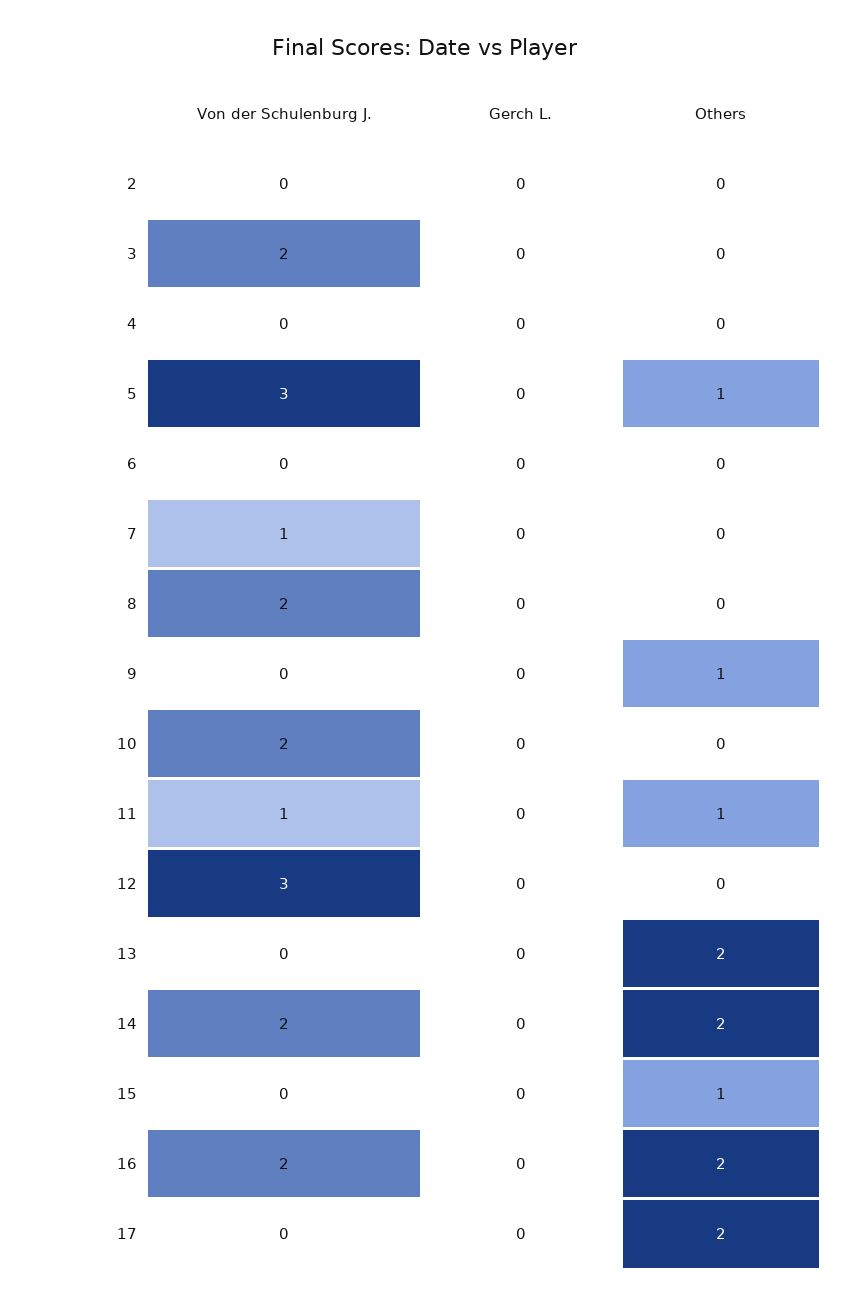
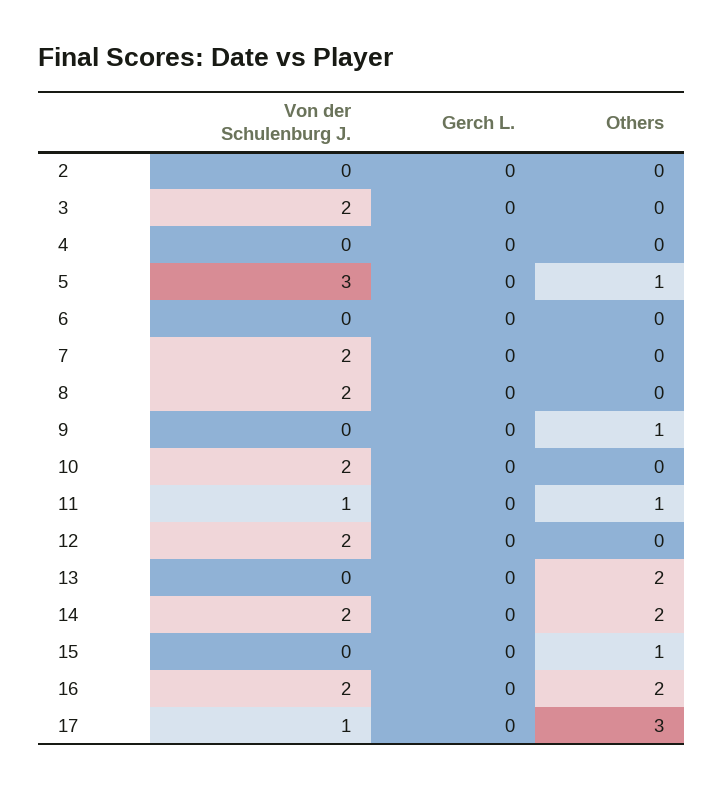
Von der Schulenburg J., 7: 1 -> 2
Von der Schulenburg J., 12: 3 -> 2
Von der Schulenburg J., 17: 0 -> 1
Others, 17: 2 -> 3

